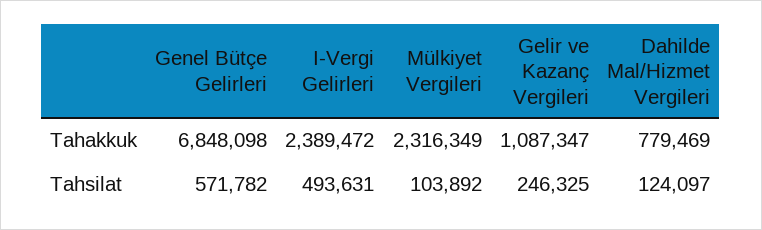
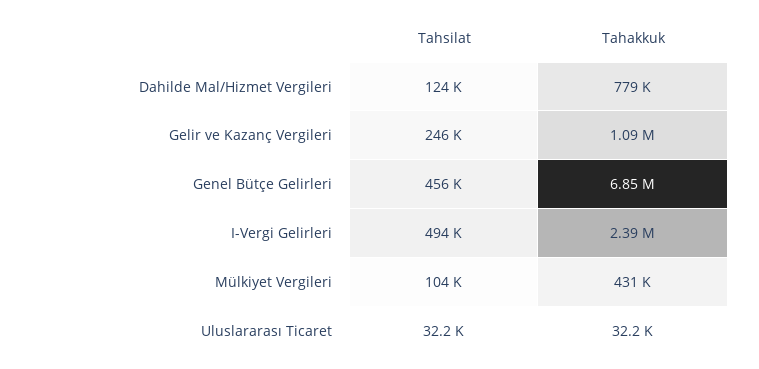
Mülkiyet Vergileri, Tahakkuk: 2316349 -> 431000
Genel Bütçe Gelirleri, Tahsilat: 571782 -> 456000
Uluslararası Ticaret, Tahsilat: none -> 32200
Uluslararası Ticaret, Tahakkuk: none -> 32200

